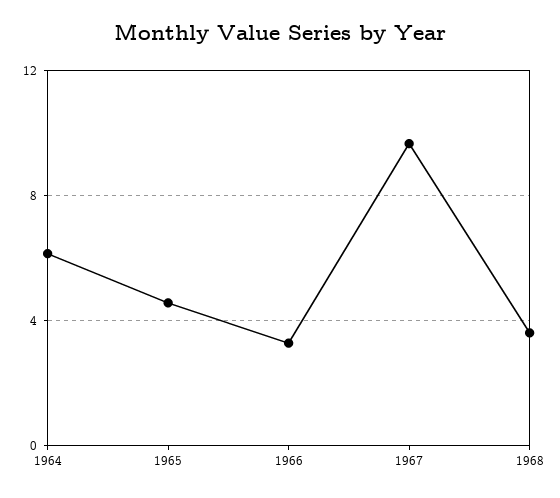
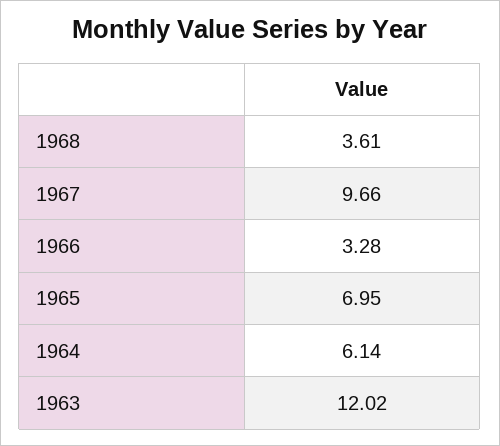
1965: 4.5 -> 6.95
1963: none -> 12.02

